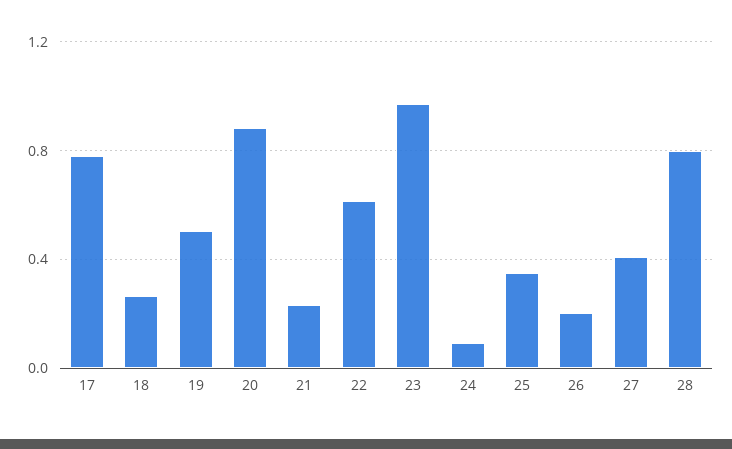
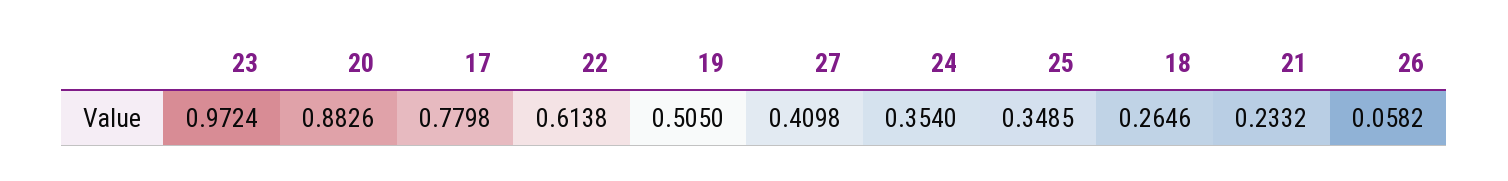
24: 0.1 -> 0.354
26: 0.2 -> 0.0582
28: 0.8 -> none

